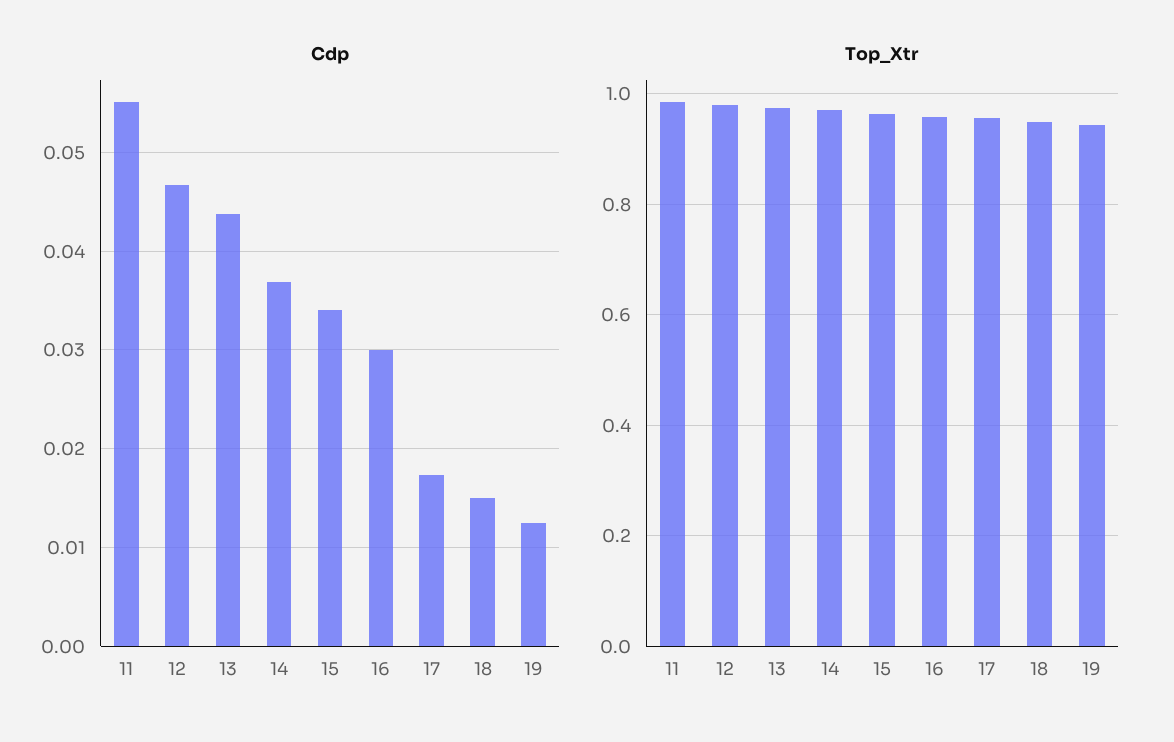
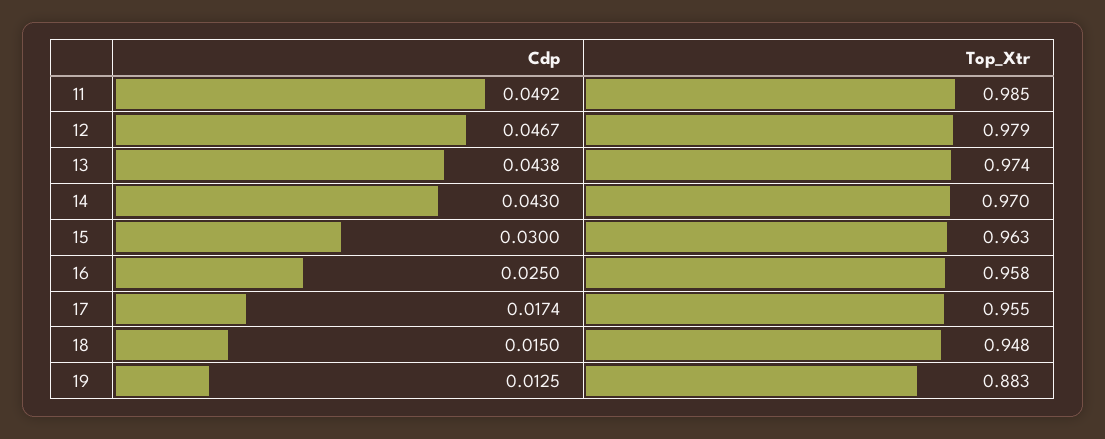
Cdp, 11: 0.055 -> 0.0492
Cdp, 14: 0.037 -> 0.043
Cdp, 15: 0.034 -> 0.03
Cdp, 16: 0.03 -> 0.025
Top_Xtr, 19: 0.94 -> 0.883

